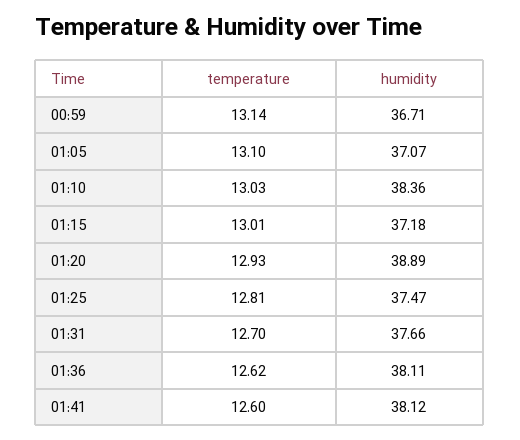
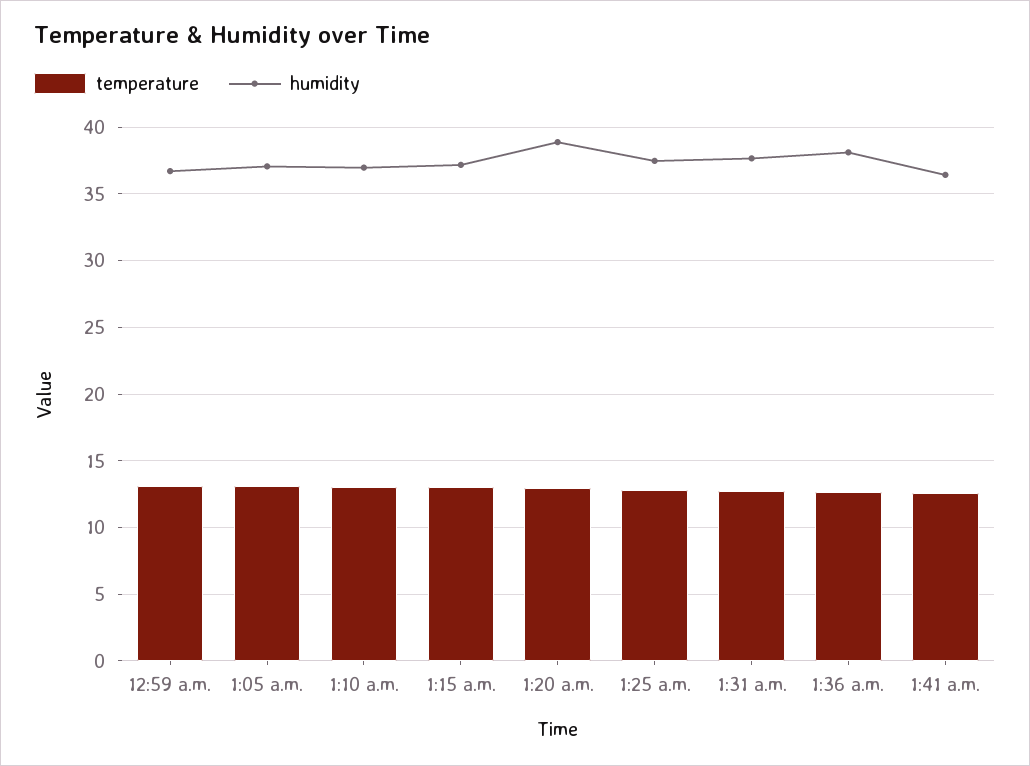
humidity, 01:10: 38.36 -> 37
humidity, 01:41: 38.12 -> 36.5

